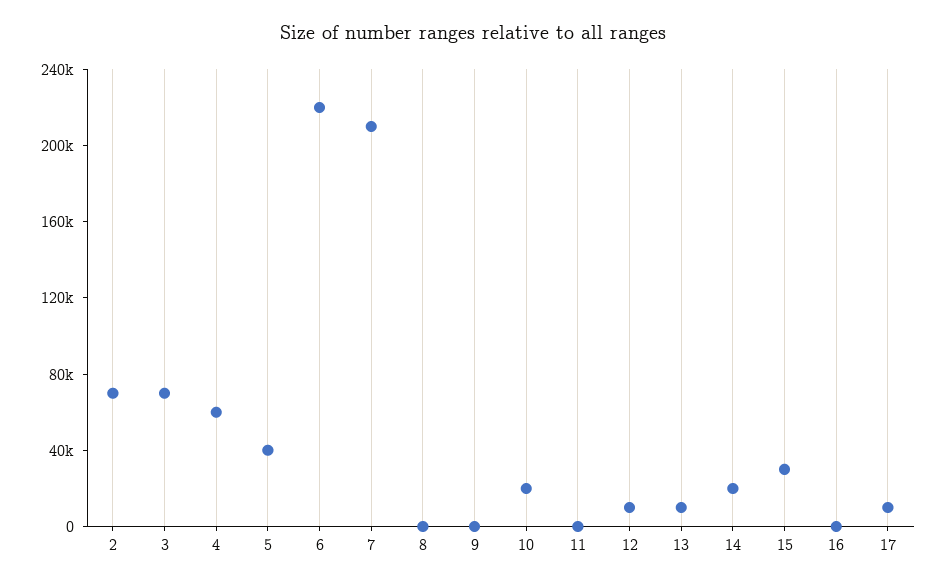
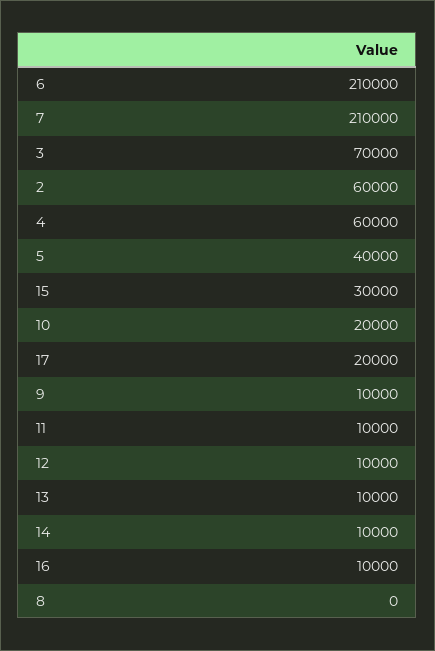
2: 70000 -> 60000
6: 220000 -> 210000
9: 0 -> 10000
11: 0 -> 10000
14: 20000 -> 10000
16: 0 -> 10000
17: 10000 -> 20000

